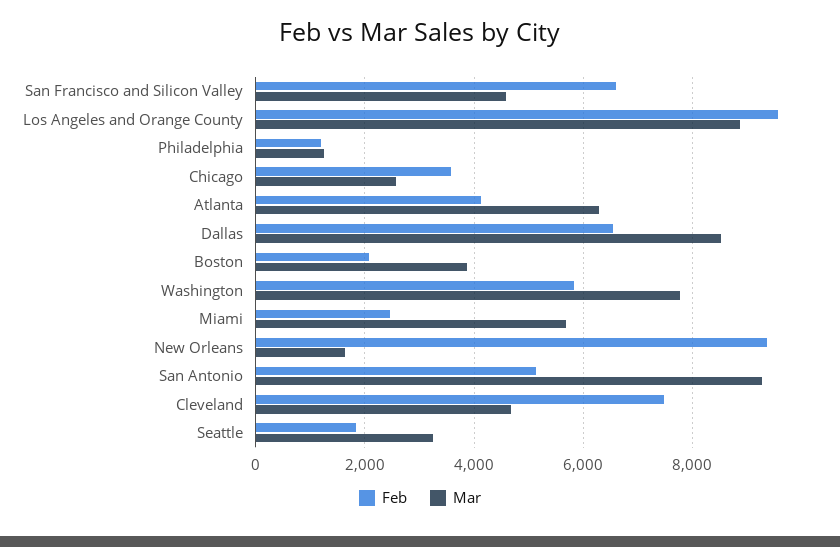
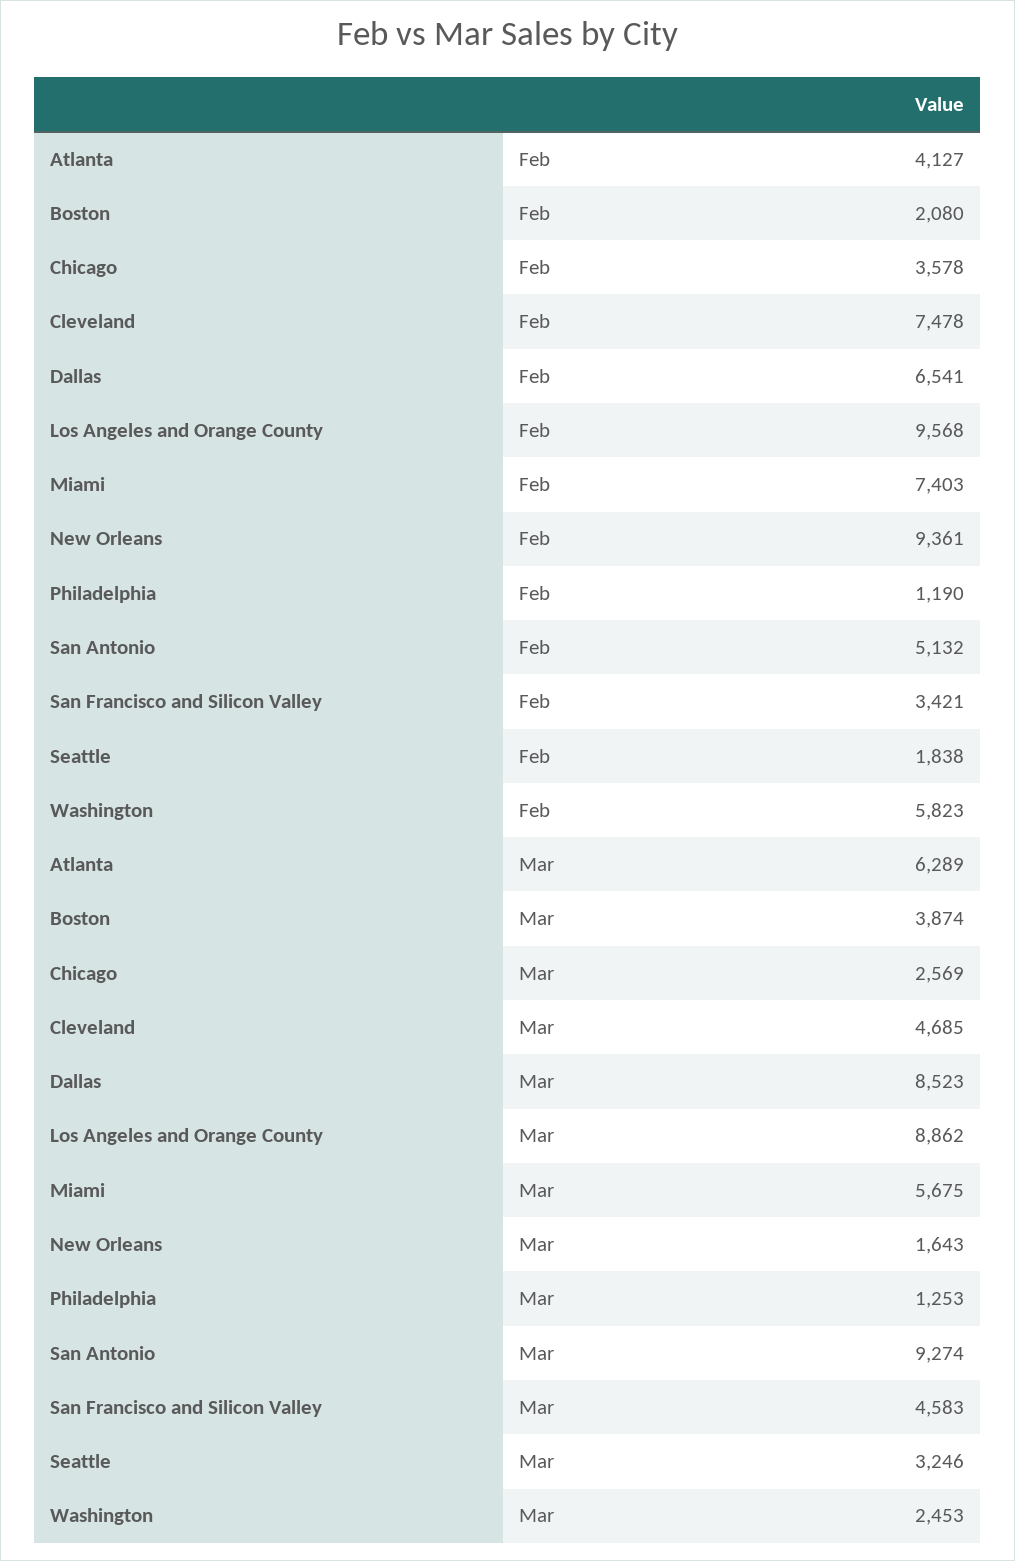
Feb, San Francisco and Silicon Valley: 6600 -> 3421
Mar, Washington: 7800 -> 2453
Feb, Miami: 2400 -> 7403

